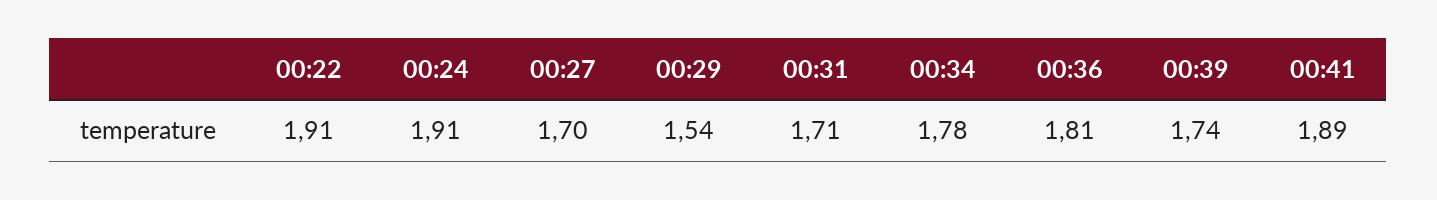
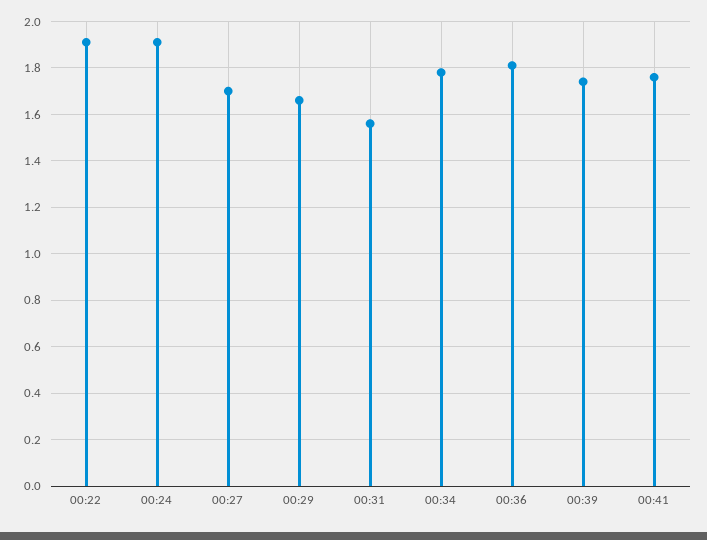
00:29: 1.54 -> 1.65
00:31: 1.71 -> 1.55
00:41: 1.89 -> 1.75

